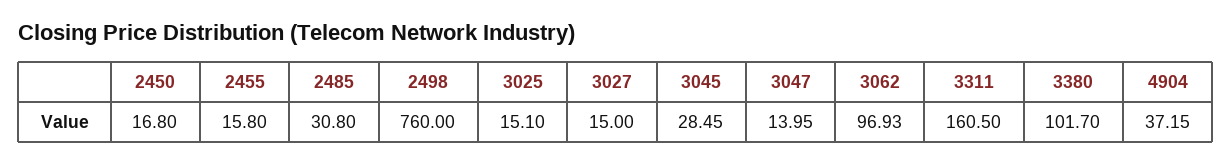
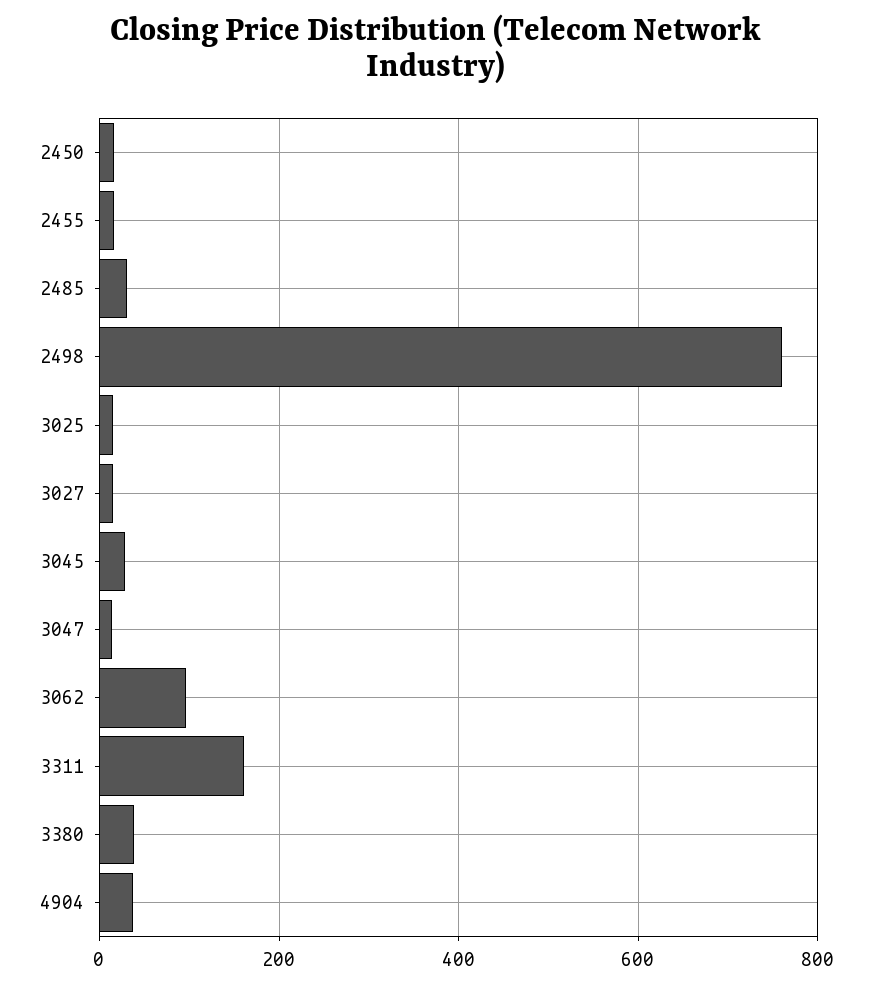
3380: 101.7 -> 40

